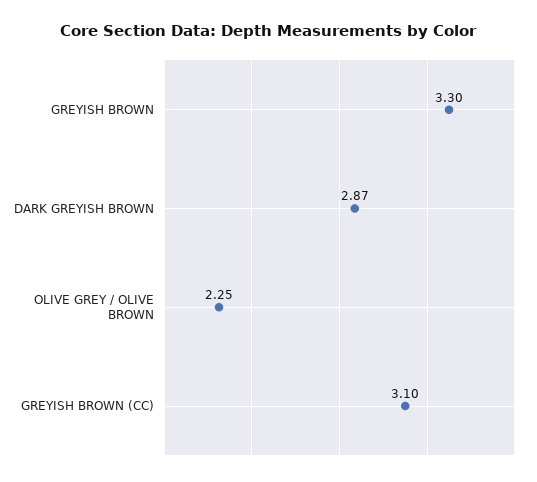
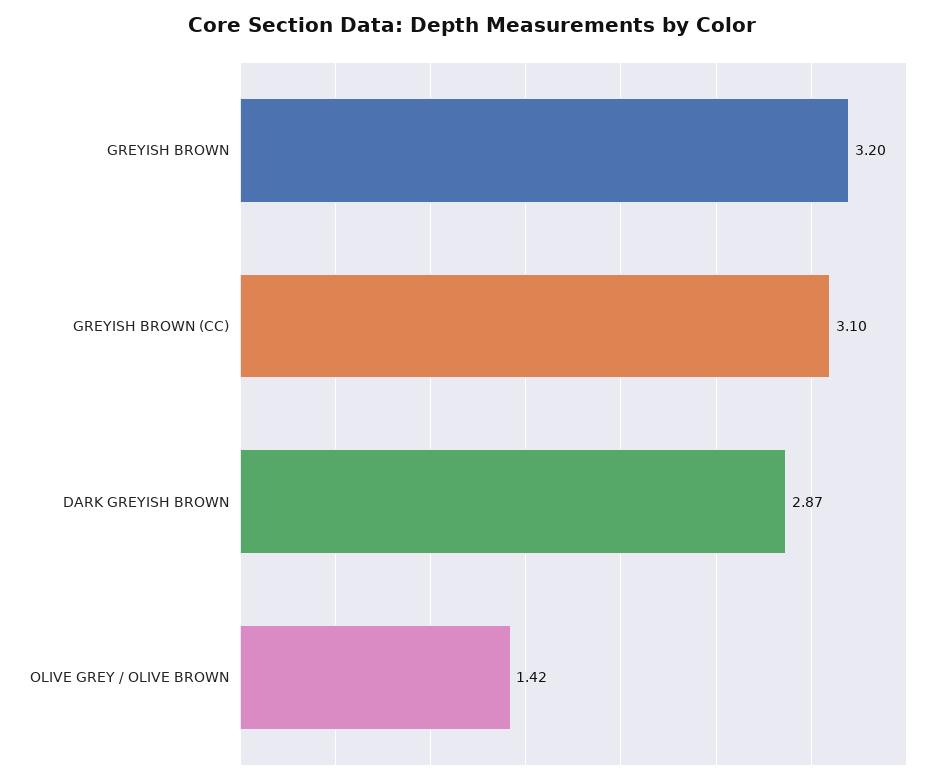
GREYISH BROWN: 3.3 -> 3.2
OLIVE GREY / OLIVE BROWN: 2.25 -> 1.42

